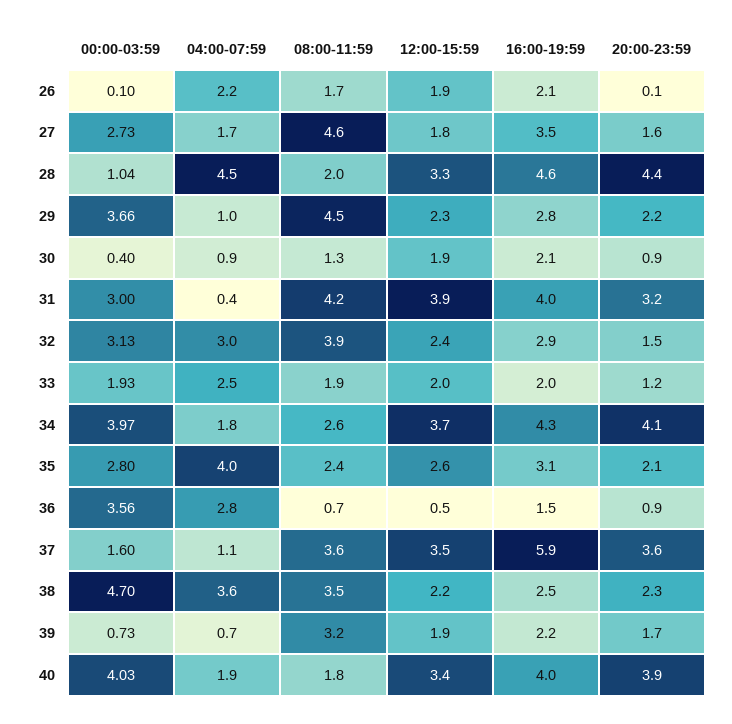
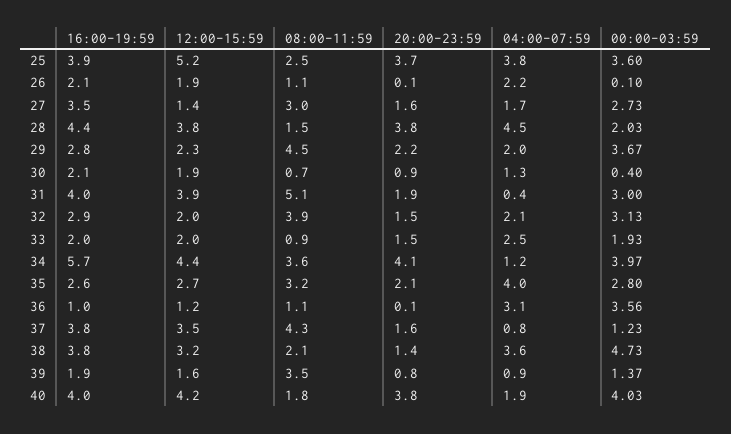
08:00-11:59, 26: 1.7 -> 1.1
08:00-11:59, 27: 4.6 -> 3
12:00-15:59, 27: 1.8 -> 1.4
00:00-03:59, 28: 1.04 -> 2.03
08:00-11:59, 28: 2 -> 1.5
12:00-15:59, 28: 3.3 -> 3.8
16:00-19:59, 28: 4.6 -> 4.4
20:00-23:59, 28: 4.4 -> 3.8
00:00-03:59, 29: 3.66 -> 3.67
04:00-07:59, 29: 1 -> 2
04:00-07:59, 30: 0.9 -> 1.3
08:00-11:59, 30: 1.3 -> 0.7
08:00-11:59, 31: 4.2 -> 5.1
20:00-23:59, 31: 3.2 -> 1.9
04:00-07:59, 32: 3 -> 2.1
12:00-15:59, 32: 2.4 -> 2
08:00-11:59, 33: 1.9 -> 0.9
20:00-23:59, 33: 1.2 -> 1.5
04:00-07:59, 34: 1.8 -> 1.2
08:00-11:59, 34: 2.6 -> 3.6
12:00-15:59, 34: 3.7 -> 4.4
16:00-19:59, 34: 4.3 -> 5.7
08:00-11:59, 35: 2.4 -> 3.2
12:00-15:59, 35: 2.6 -> 2.7
16:00-19:59, 35: 3.1 -> 2.6
04:00-07:59, 36: 2.8 -> 3.1
08:00-11:59, 36: 0.7 -> 1.1
12:00-15:59, 36: 0.5 -> 1.2
16:00-19:59, 36: 1.5 -> 1
20:00-23:59, 36: 0.9 -> 0.1
00:00-03:59, 37: 1.6 -> 1.23
04:00-07:59, 37: 1.1 -> 0.8
08:00-11:59, 37: 3.6 -> 4.3
16:00-19:59, 37: 5.9 -> 3.8
20:00-23:59, 37: 3.6 -> 1.6
00:00-03:59, 38: 4.7 -> 4.73
08:00-11:59, 38: 3.5 -> 2.1
12:00-15:59, 38: 2.2 -> 3.2
16:00-19:59, 38: 2.5 -> 3.8
20:00-23:59, 38: 2.3 -> 1.4
00:00-03:59, 39: 0.73 -> 1.37
04:00-07:59, 39: 0.7 -> 0.9
08:00-11:59, 39: 3.2 -> 3.5
12:00-15:59, 39: 1.9 -> 1.6
16:00-19:59, 39: 2.2 -> 1.9
20:00-23:59, 39: 1.7 -> 0.8
12:00-15:59, 40: 3.4 -> 4.2
20:00-23:59, 40: 3.9 -> 3.8
16:00-19:59, 25: none -> 3.9
12:00-15:59, 25: none -> 5.2
08:00-11:59, 25: none -> 2.5
20:00-23:59, 25: none -> 3.7
04:00-07:59, 25: none -> 3.8
00:00-03:59, 25: none -> 3.6

